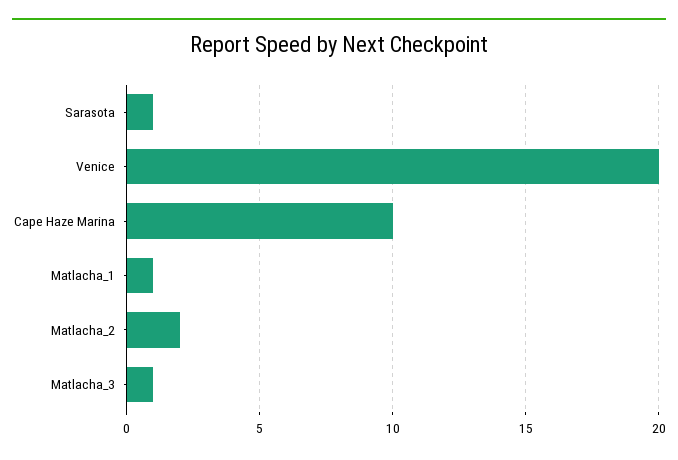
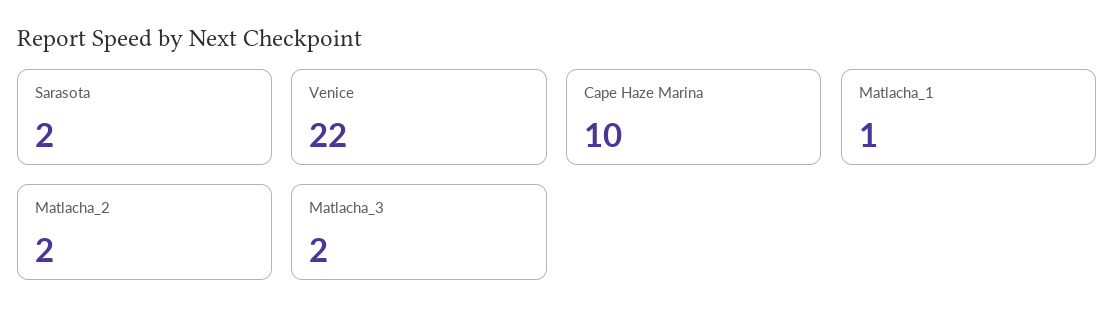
Sarasota: 1 -> 2
Venice: 20 -> 22
Matlacha_3: 1 -> 2

